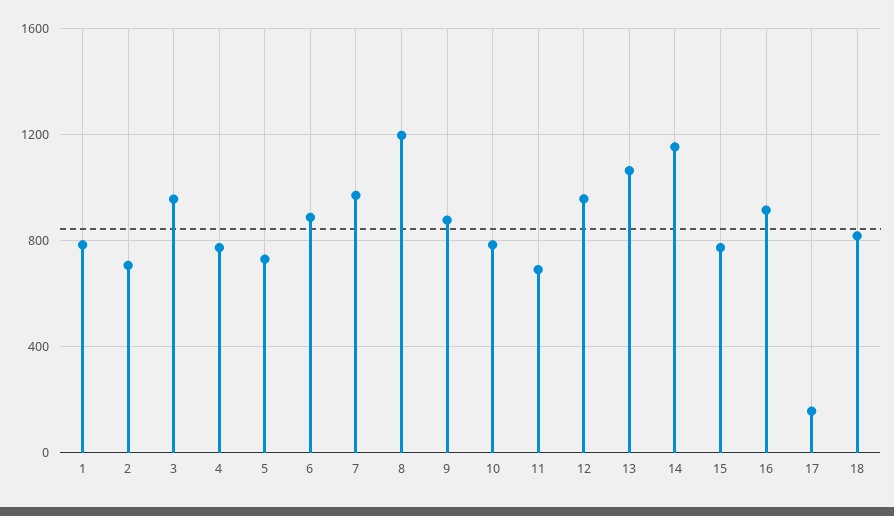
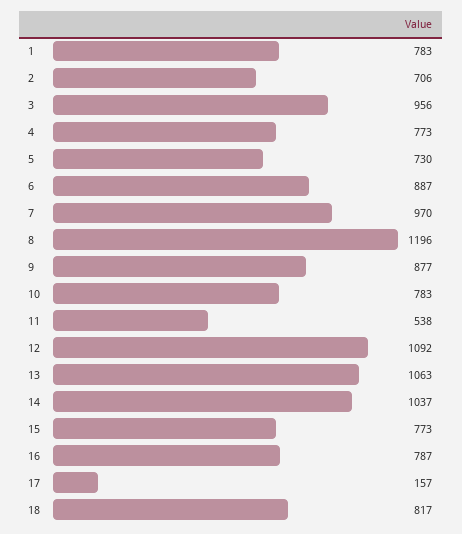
11: 700 -> 538
12: 950 -> 1092
14: 1150 -> 1037
16: 900 -> 787

